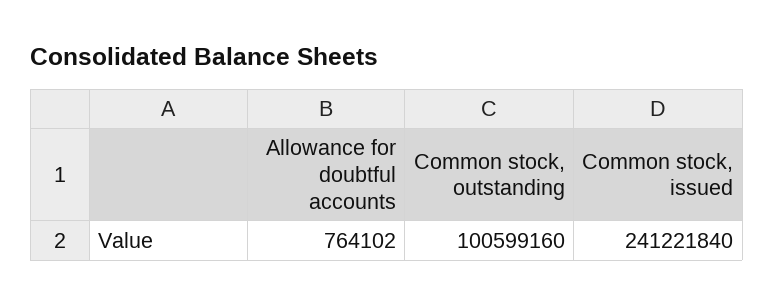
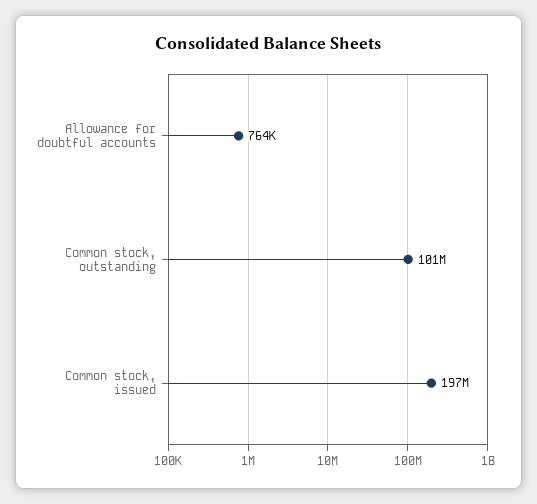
Common stock, issued: 241221840 -> 197000000

